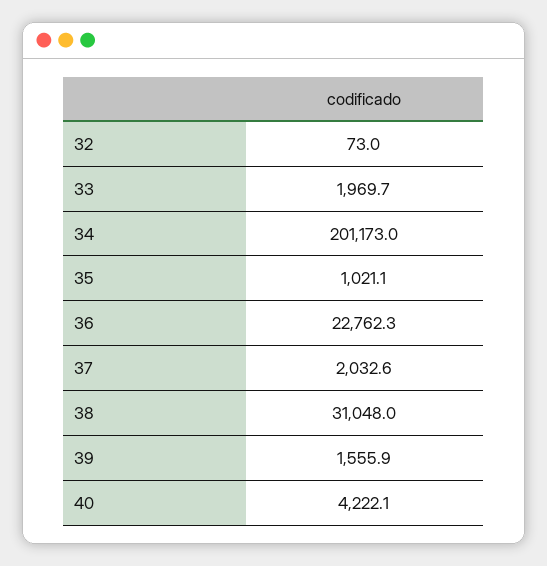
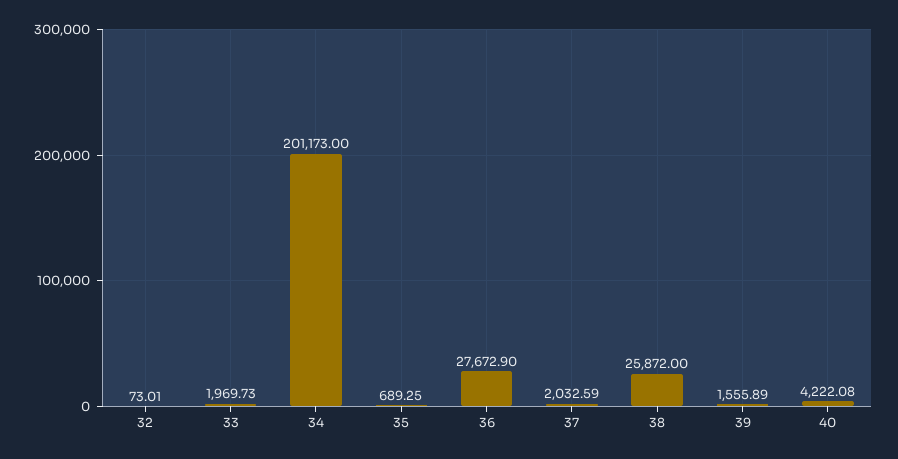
35: 1021.1 -> 689.25
36: 22762.3 -> 27672.9
38: 31048 -> 25872

